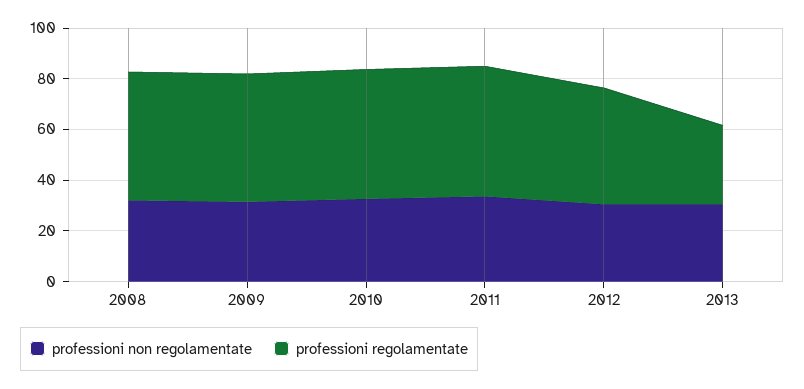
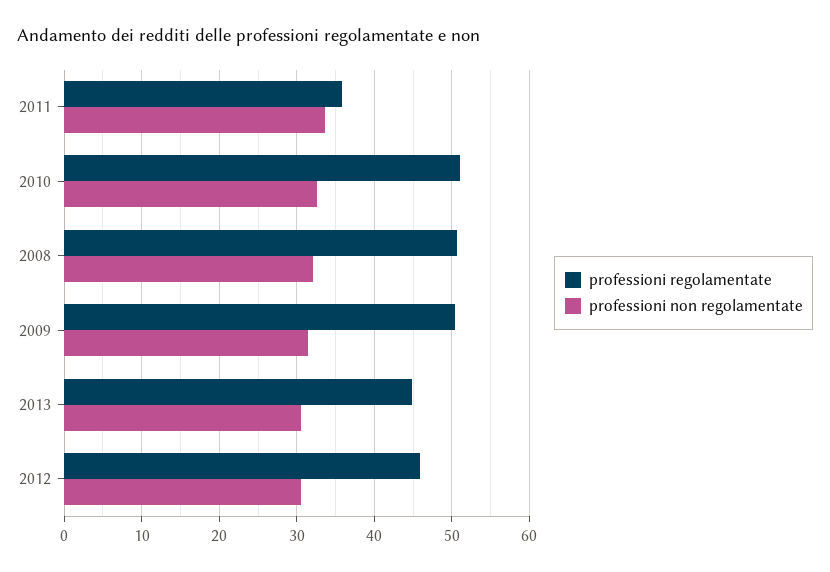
professioni regolamentate, 2011: 50 -> 36
professioni regolamentate, 2013: 30 -> 45

